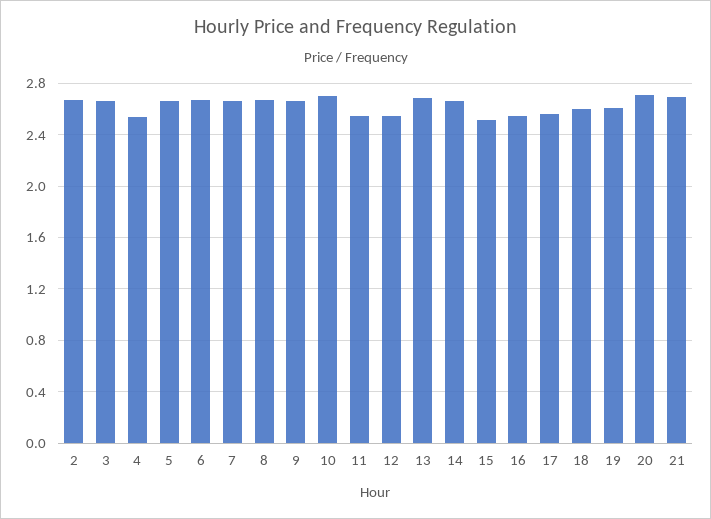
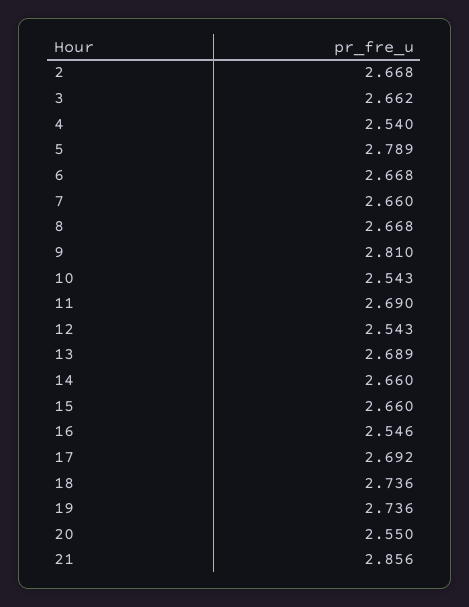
5: 2.65 -> 2.789
9: 2.65 -> 2.81
10: 2.7 -> 2.543
11: 2.55 -> 2.69
15: 2.5 -> 2.66
17: 2.55 -> 2.692
18: 2.6 -> 2.736
19: 2.6 -> 2.736
20: 2.7 -> 2.55
21: 2.7 -> 2.856

